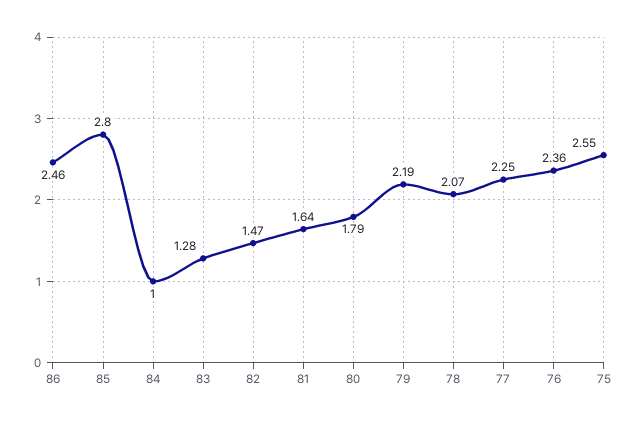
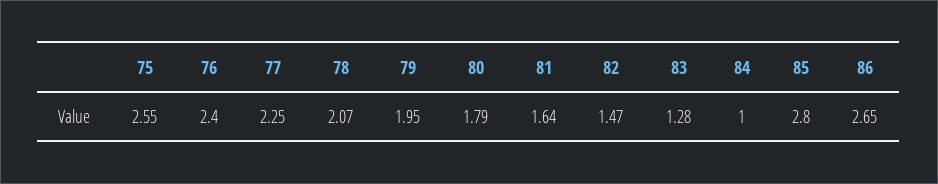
86: 2.46 -> 2.65
79: 2.19 -> 1.95
76: 2.36 -> 2.4

